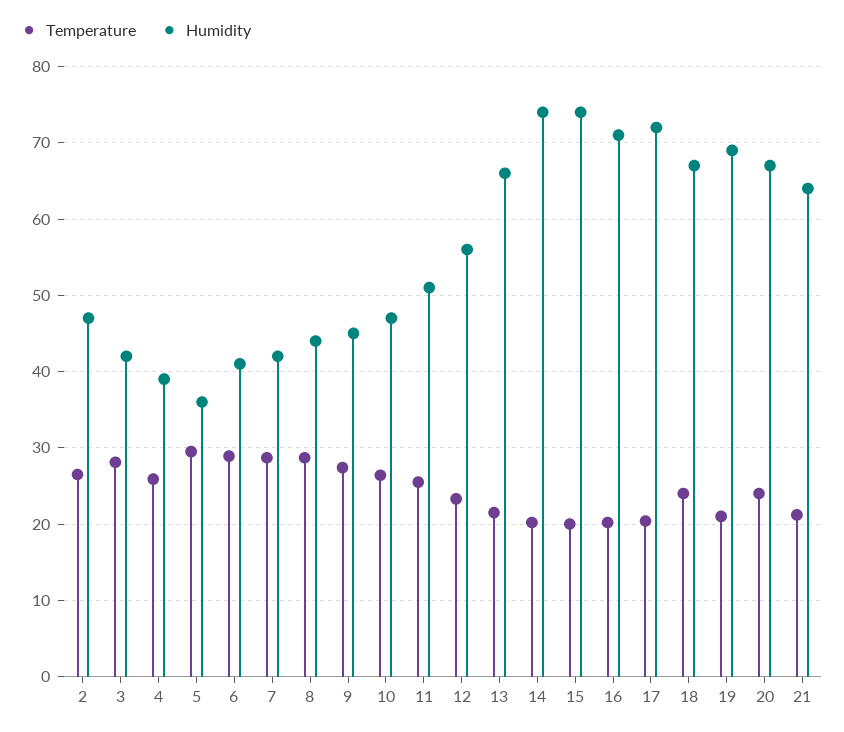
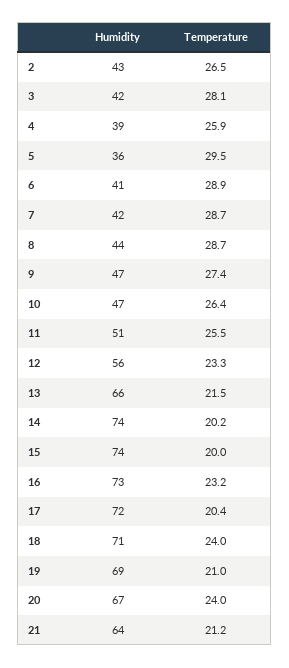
Humidity, 2: 47 -> 43
Humidity, 9: 45 -> 47
Temperature, 16: 20 -> 23.2
Humidity, 16: 71 -> 73
Humidity, 18: 67 -> 71

